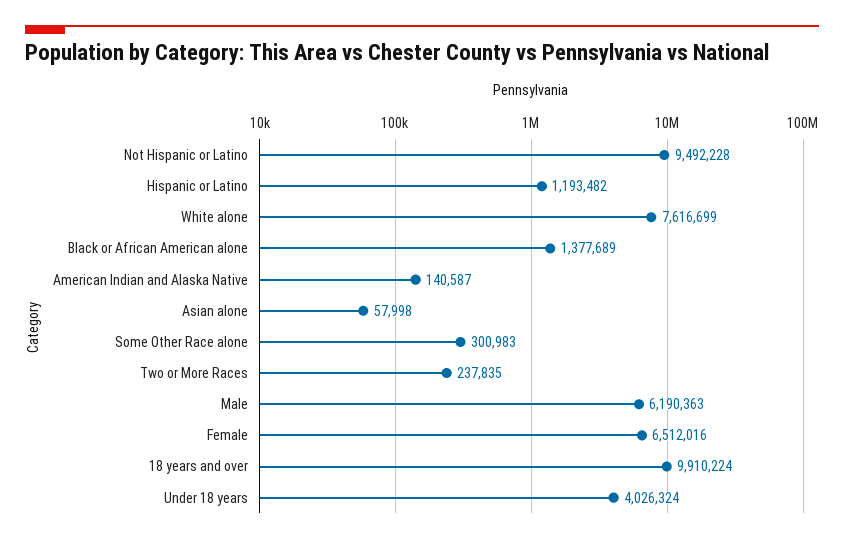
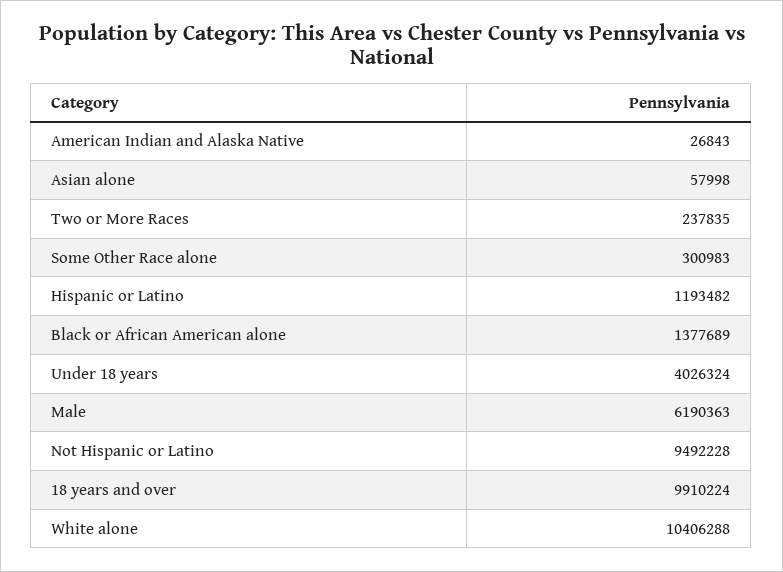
White alone: 7616699 -> 10406288
American Indian and Alaska Native: 140587 -> 26843
Female: 6512016 -> none

